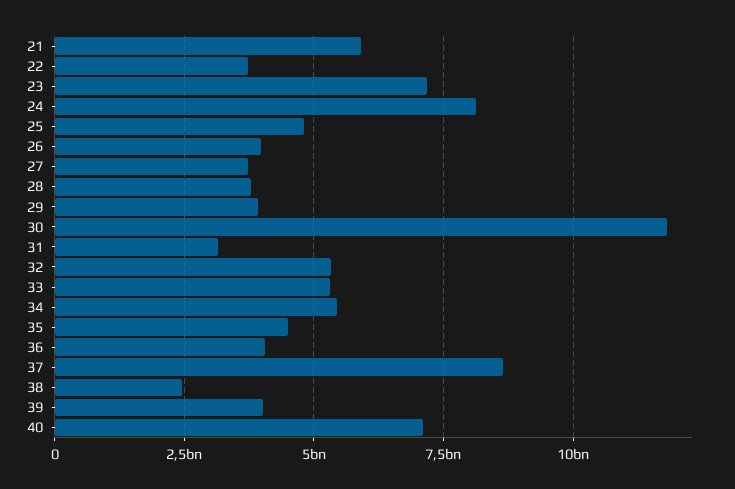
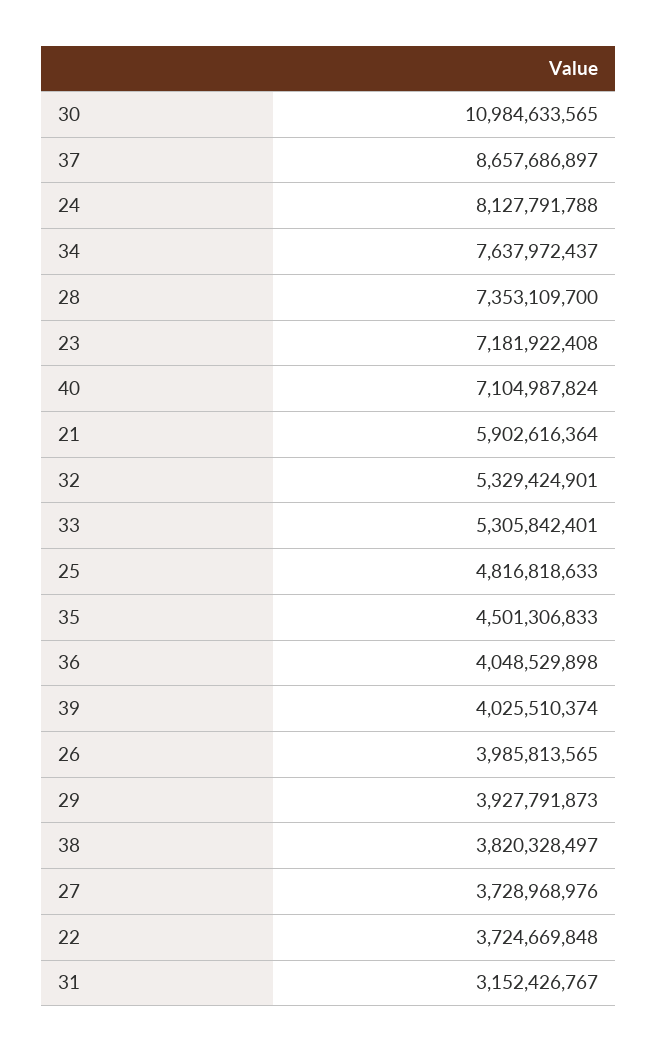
28: 3750000000 -> 7353109700
30: 11750000000 -> 10984633565
34: 5500000000 -> 7637972437
38: 2500000000 -> 3820328497

